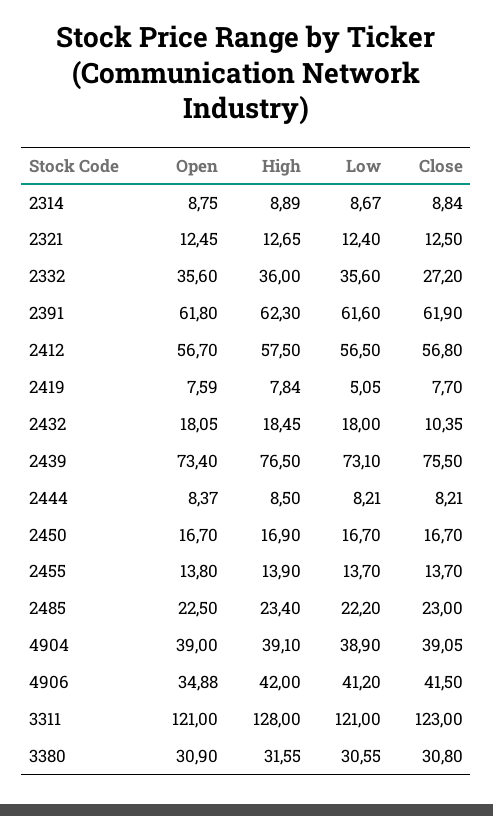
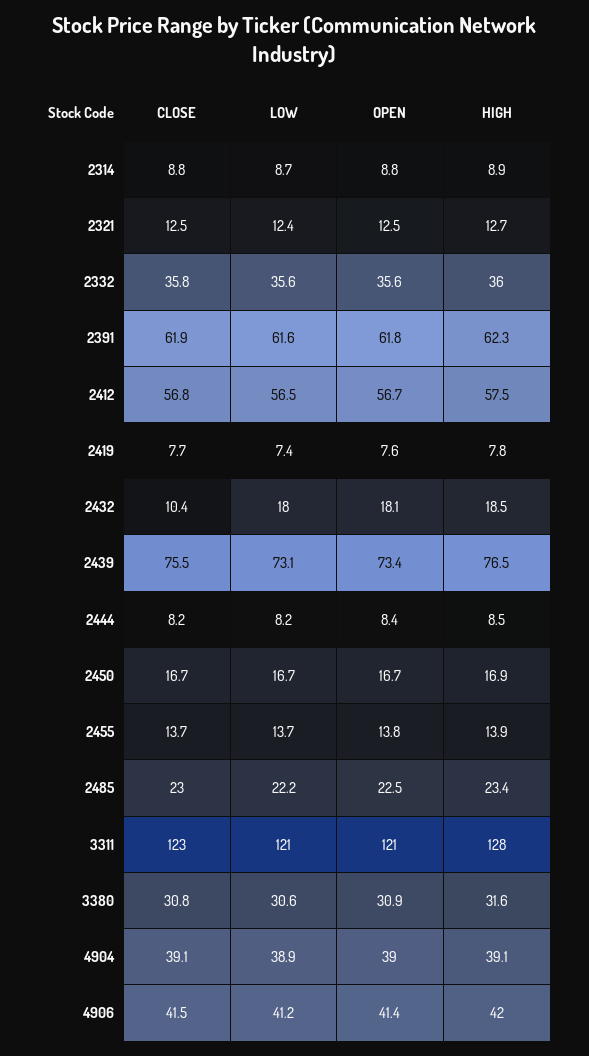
Close, 2332: 27.2 -> 35.8
Low, 2419: 5.05 -> 7.4
Open, 4906: 34.88 -> 41.4

